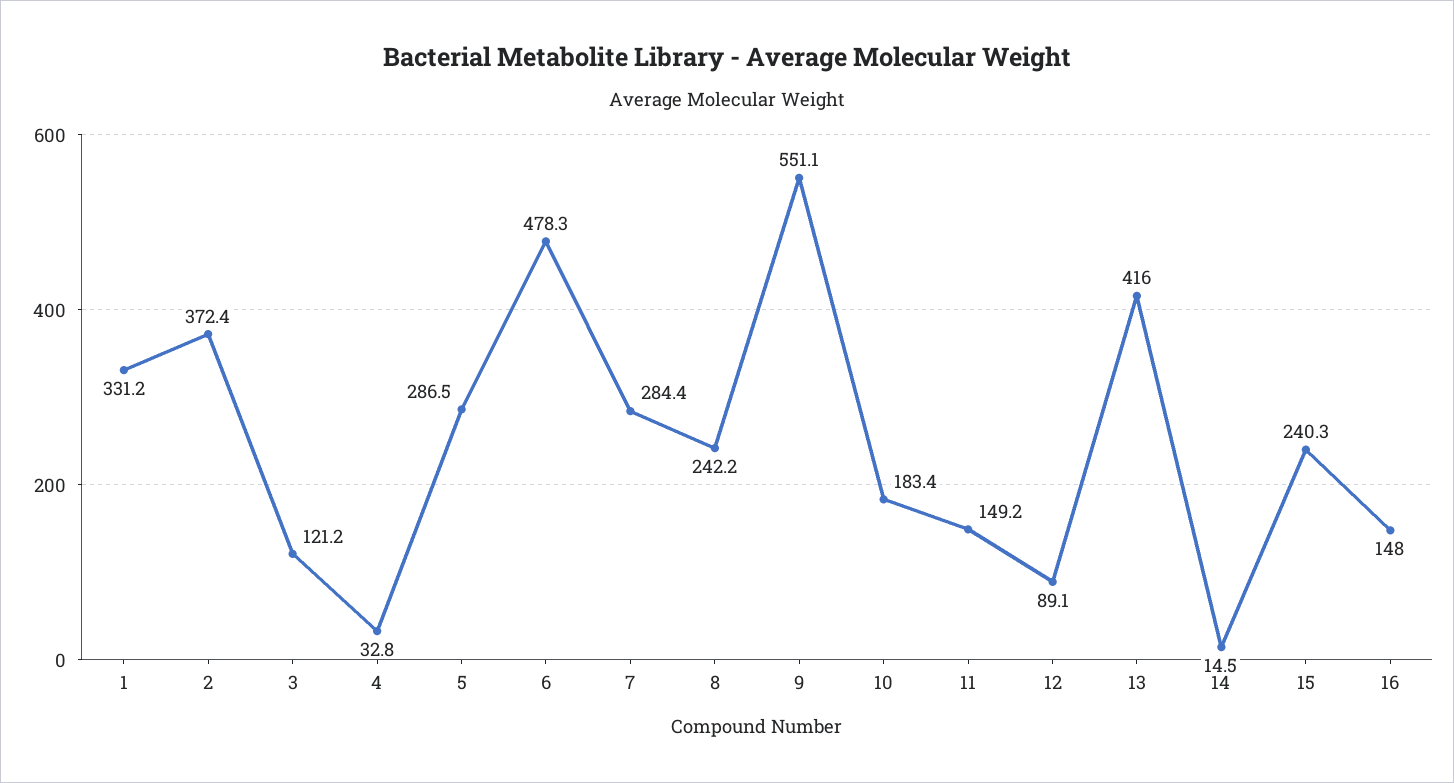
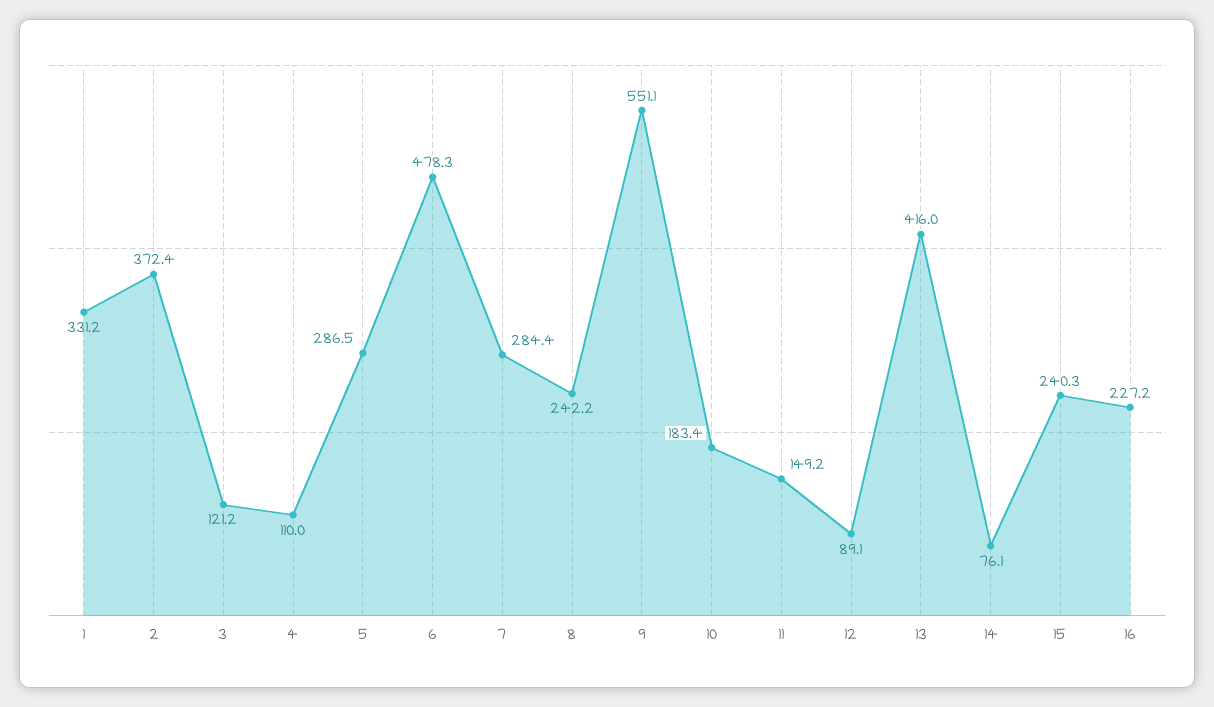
4: 32.8 -> 110
14: 14.5 -> 76.1
16: 148 -> 227.2

